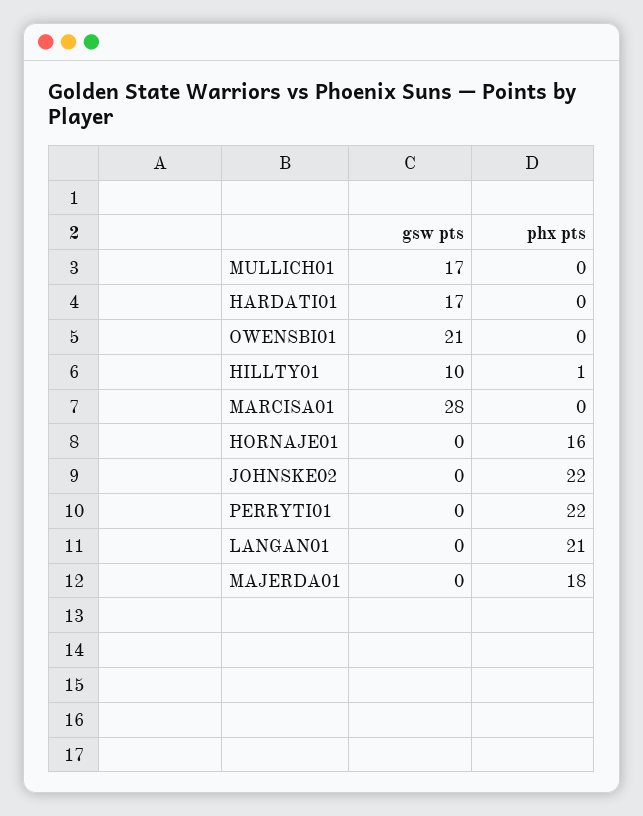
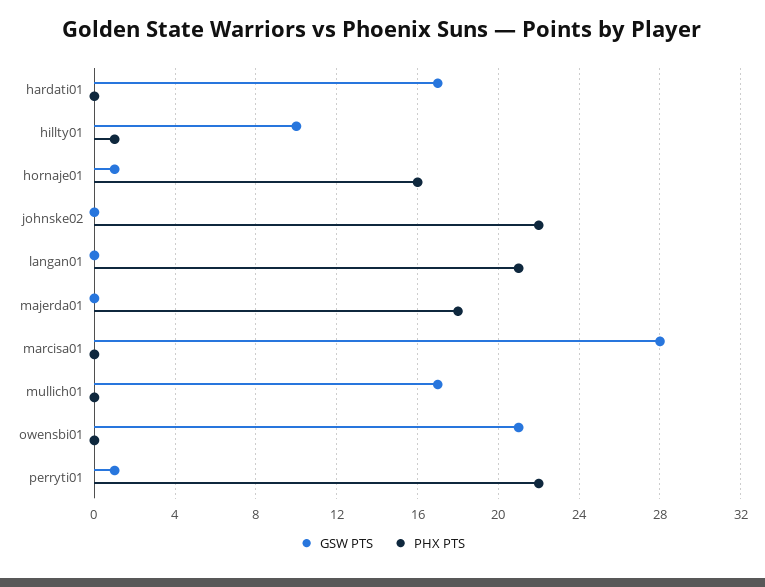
gsw pts, HORNAJE01: 0 -> 1
gsw pts, PERRYTI01: 0 -> 1

